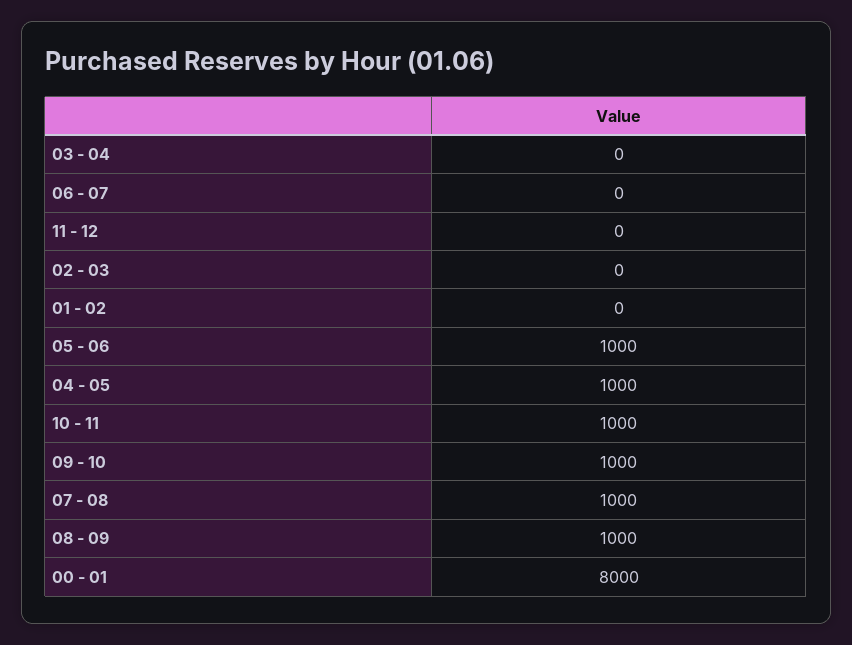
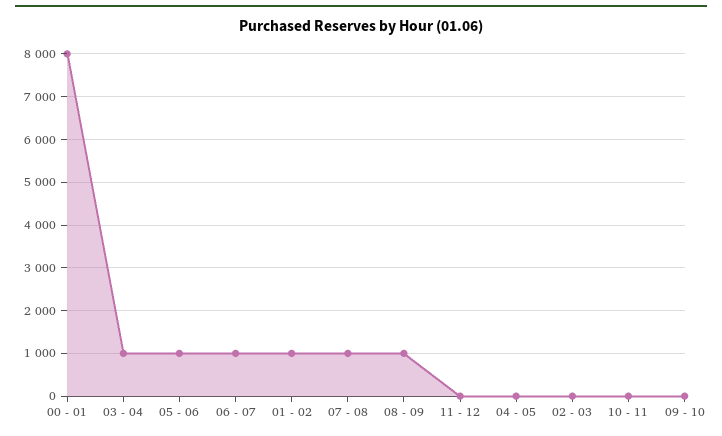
03 - 04: 0 -> 1000
06 - 07: 0 -> 1000
01 - 02: 0 -> 1000
04 - 05: 1000 -> 0
10 - 11: 1000 -> 0
09 - 10: 1000 -> 0

